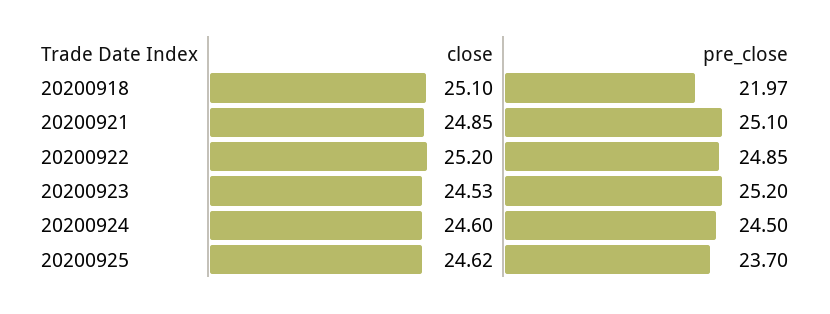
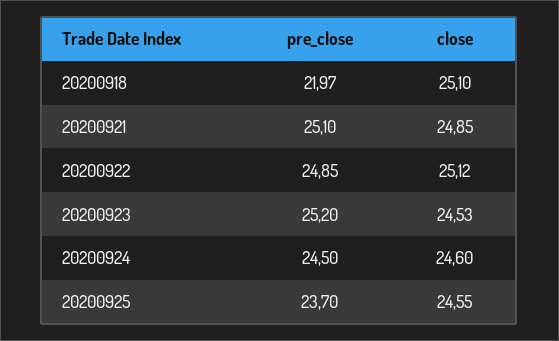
close, 20200922: 25.2 -> 25.12
close, 20200925: 24.62 -> 24.55

